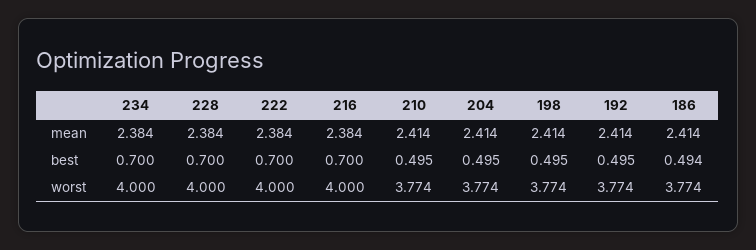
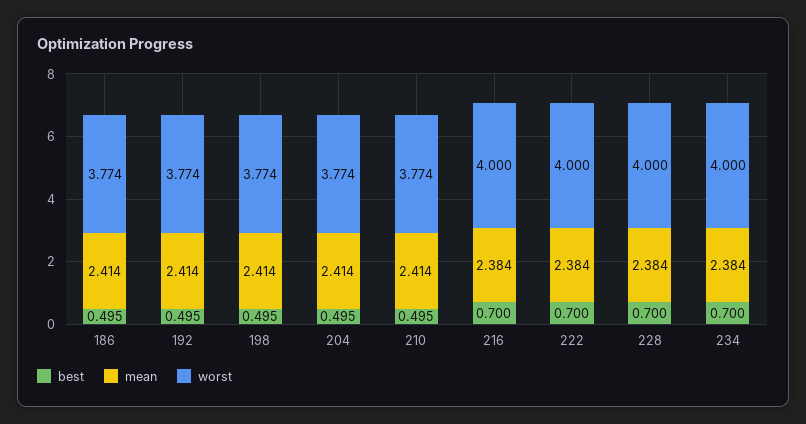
best, 186: 0.494 -> 0.495

